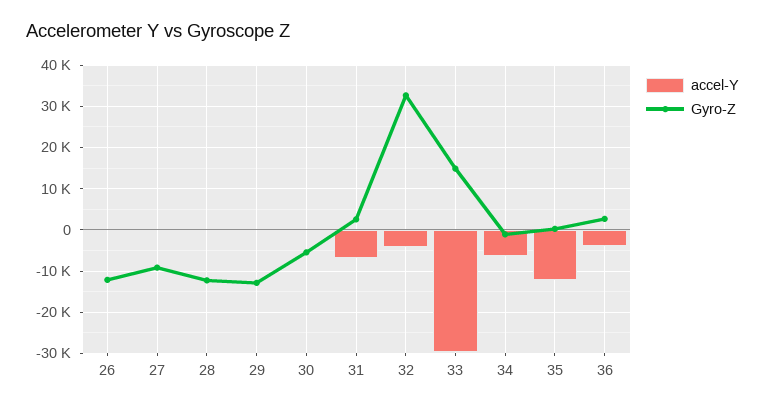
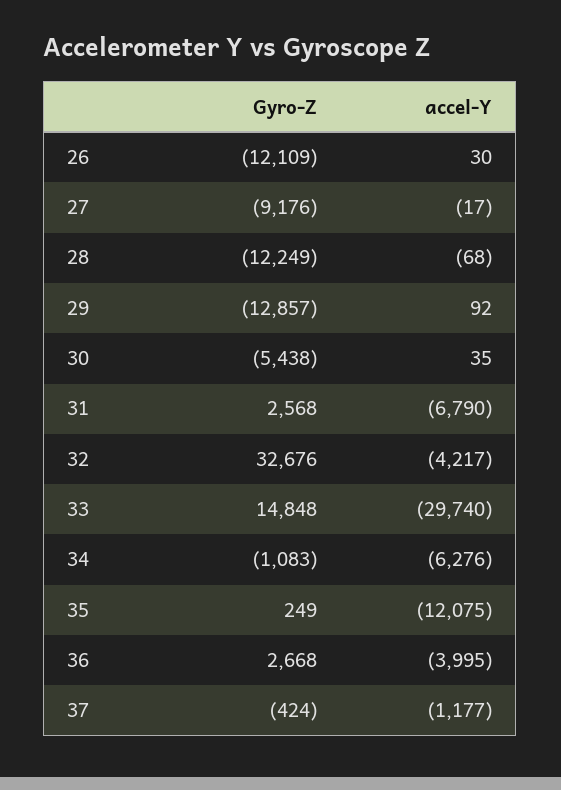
Gyro-Z, 37: none -> -424
accel-Y, 37: none -> -1177

